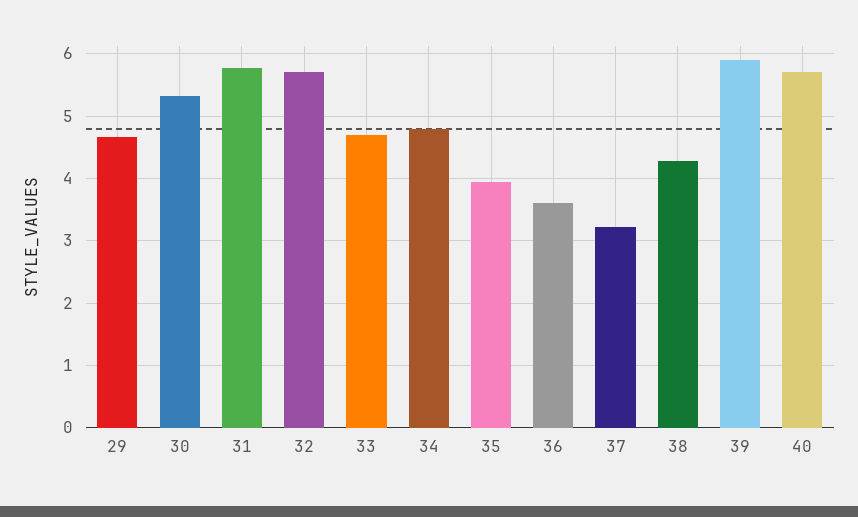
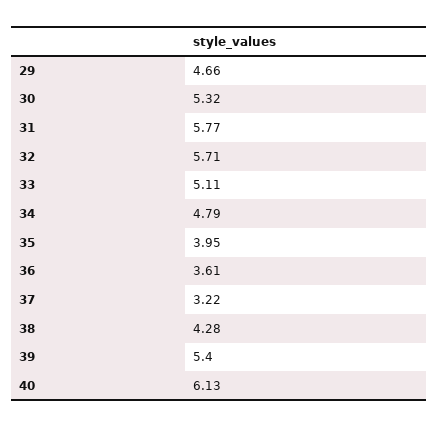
33: 4.7 -> 5.11
39: 5.9 -> 5.4
40: 5.7 -> 6.13

